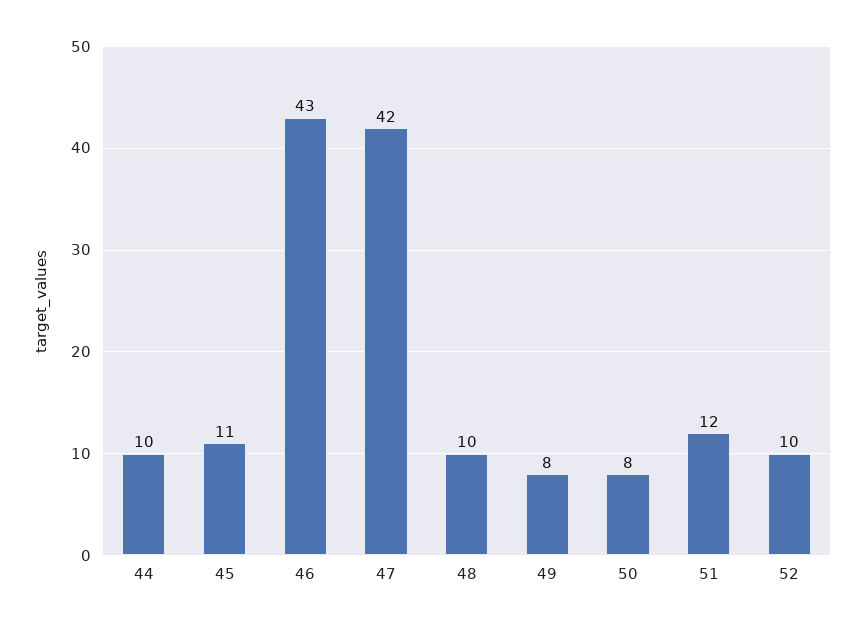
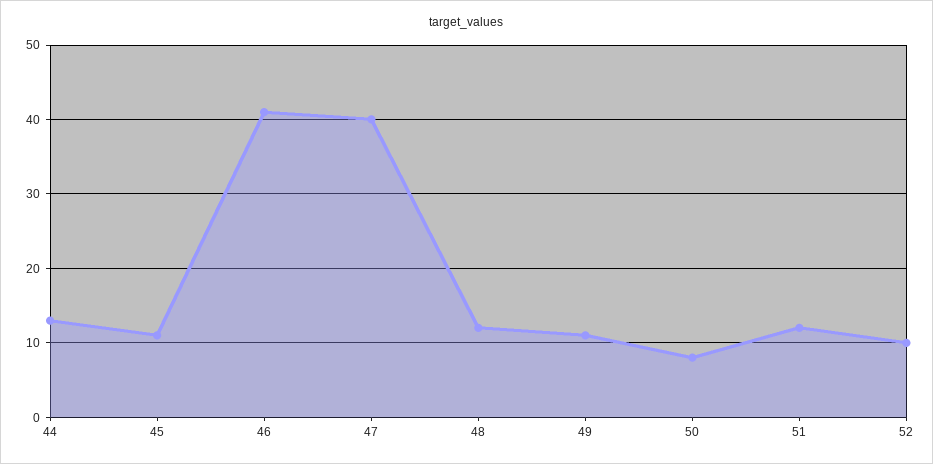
44: 10 -> 13
46: 43 -> 41
47: 42 -> 40
48: 10 -> 12
49: 8 -> 11

